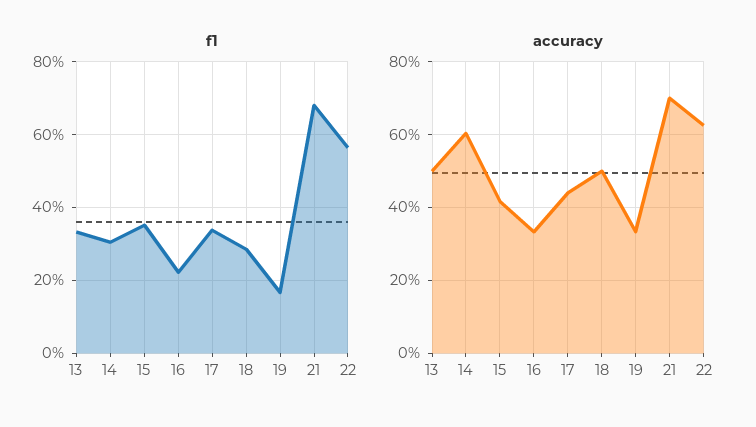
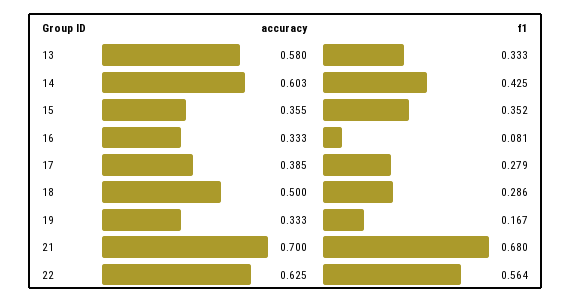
f1, 14: 0.3 -> 0.425
f1, 16: 0.22 -> 0.081
f1, 17: 0.34 -> 0.279
accuracy, 13: 0.5 -> 0.58
accuracy, 15: 0.42 -> 0.355
accuracy, 17: 0.44 -> 0.385

